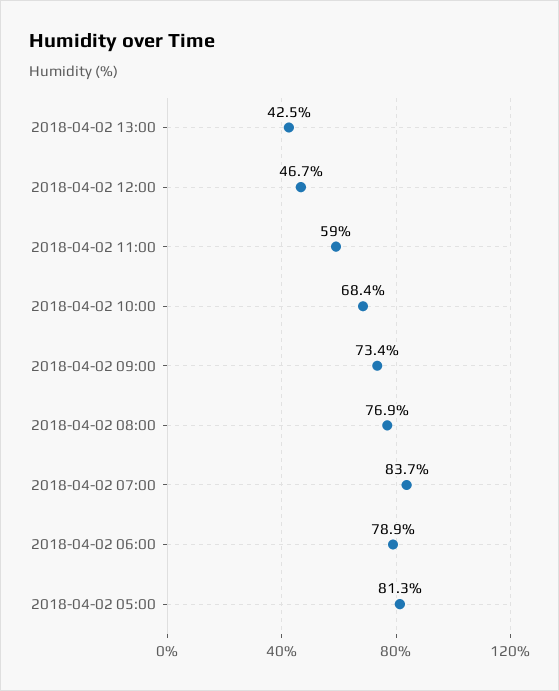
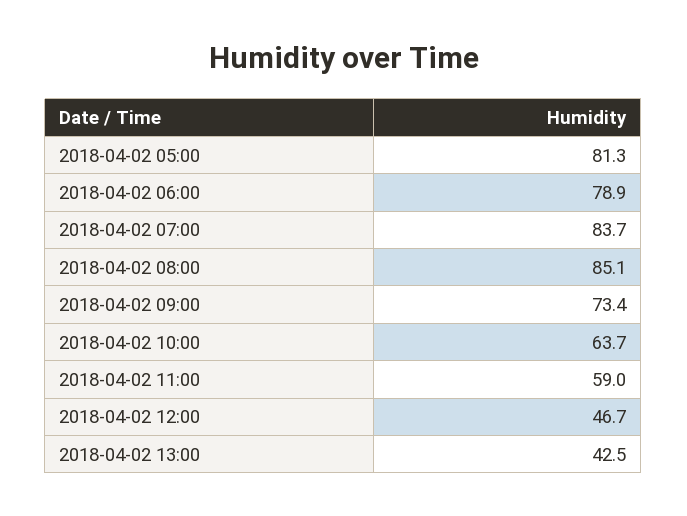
2018-04-02 10:00: 68.4 -> 63.7
2018-04-02 08:00: 76.9 -> 85.1

